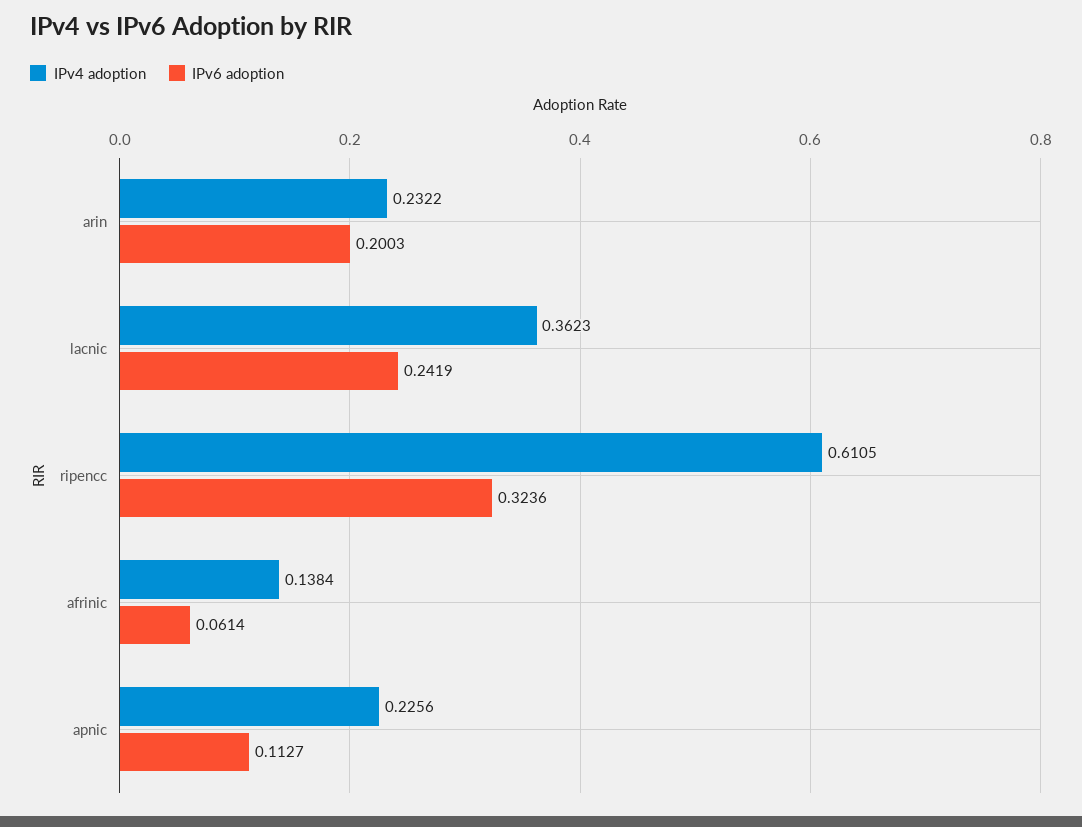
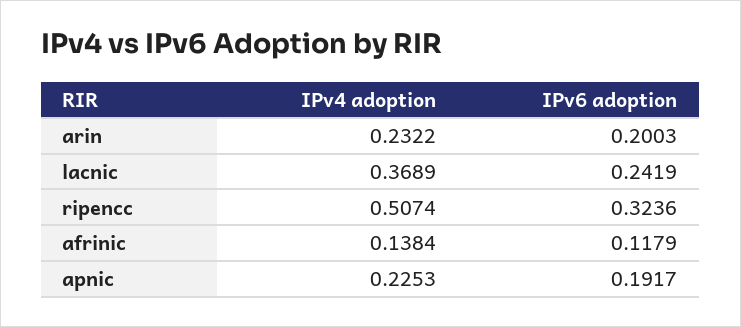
IPv4 adoption, lacnic: 0.3623 -> 0.3689
IPv4 adoption, ripencc: 0.6105 -> 0.5074
IPv6 adoption, afrinic: 0.0614 -> 0.1179
IPv4 adoption, apnic: 0.2256 -> 0.2253
IPv6 adoption, apnic: 0.1127 -> 0.1917

